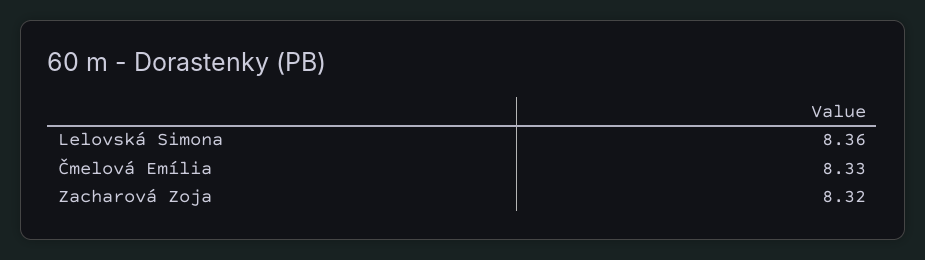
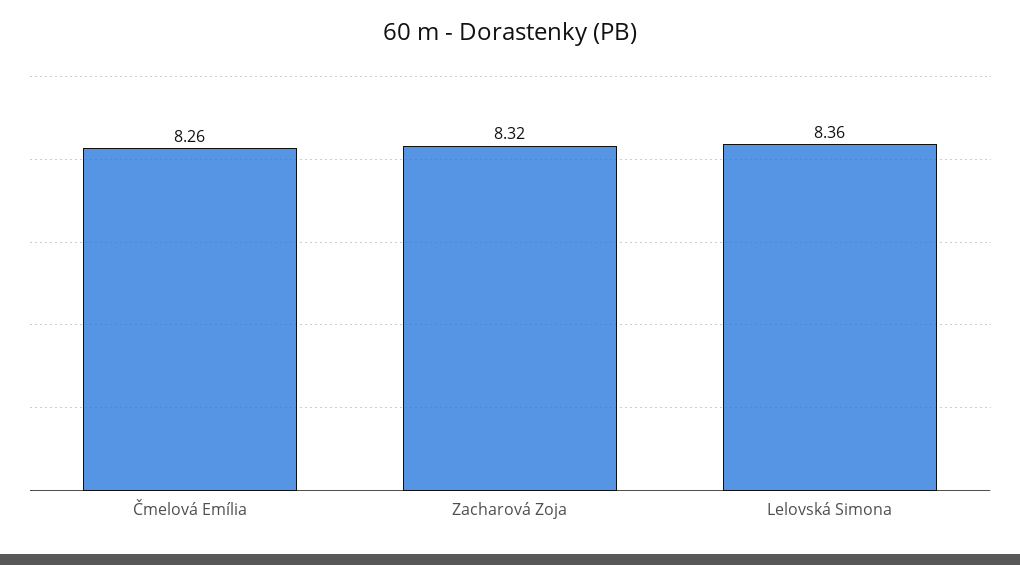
Čmelová Emília: 8.33 -> 8.26

